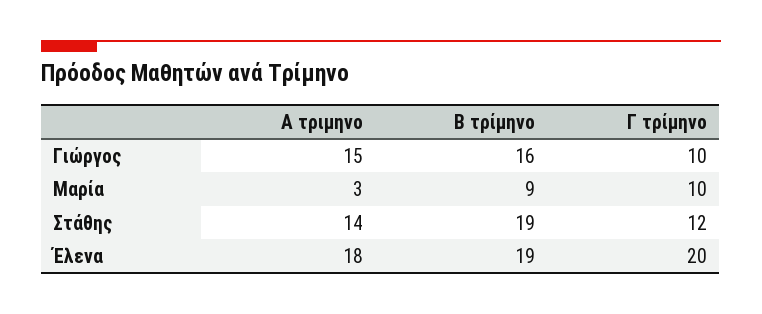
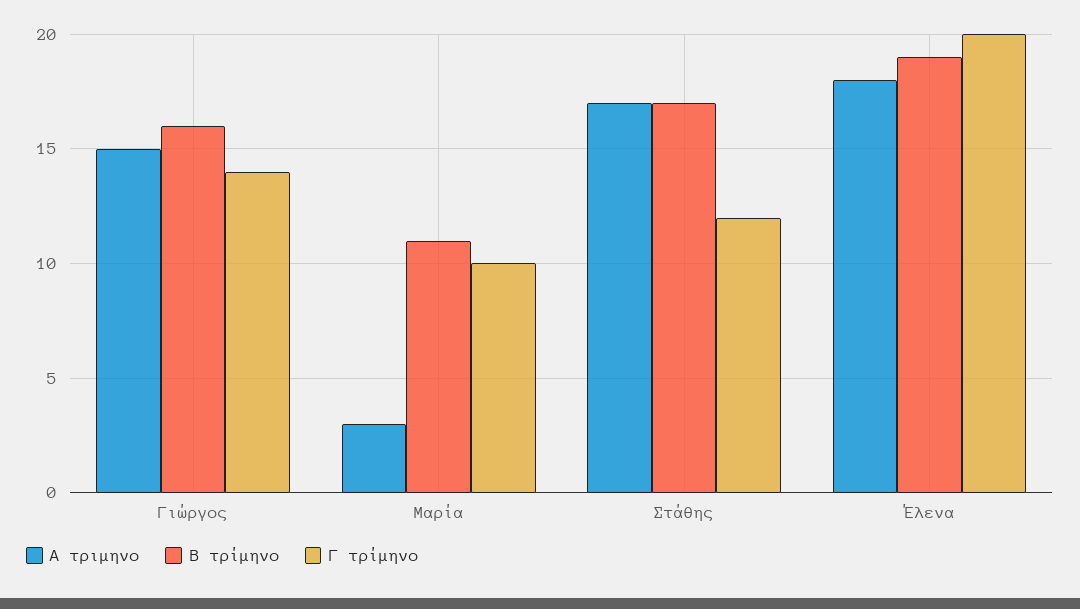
Γ τρίμηνο, Γιώργος: 10 -> 14
Β τρίμηνο, Μαρία: 9 -> 11
Α τριμηνο, Στάθης: 14 -> 17
Β τρίμηνο, Στάθης: 19 -> 17

